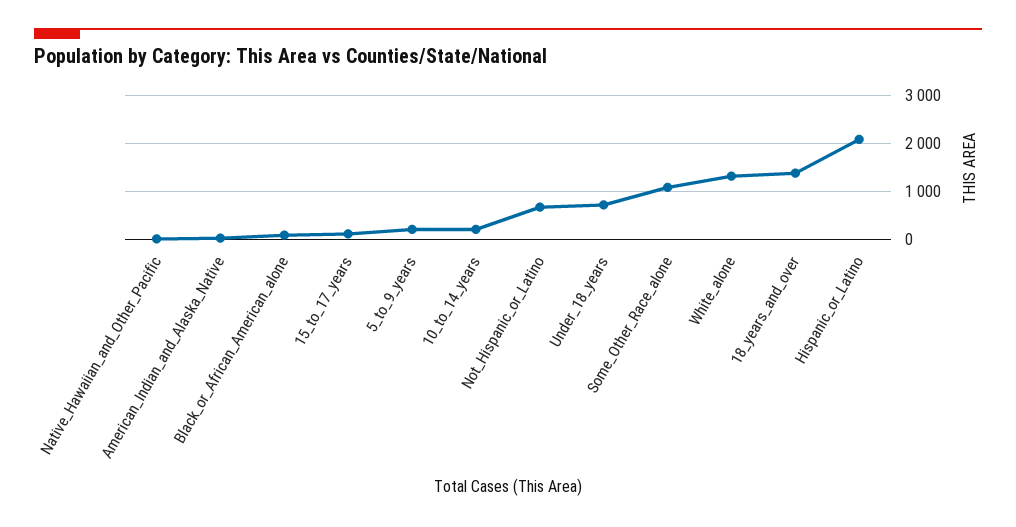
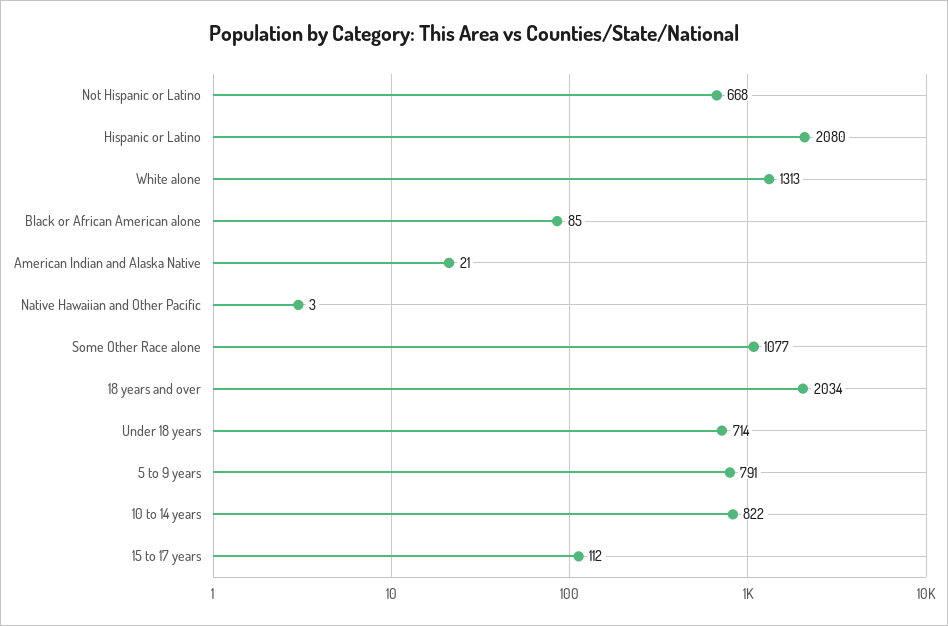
5_to_9_years: 200 -> 791
10_to_14_years: 200 -> 822
18_years_and_over: 1400 -> 2034

